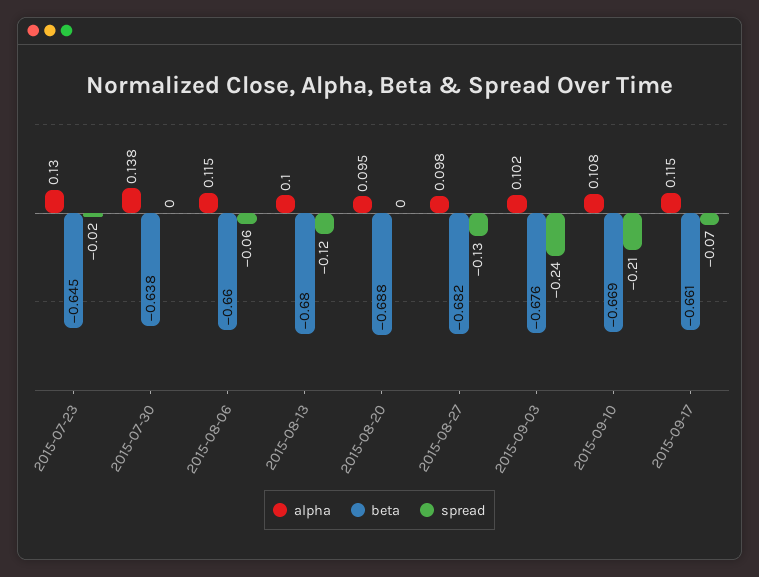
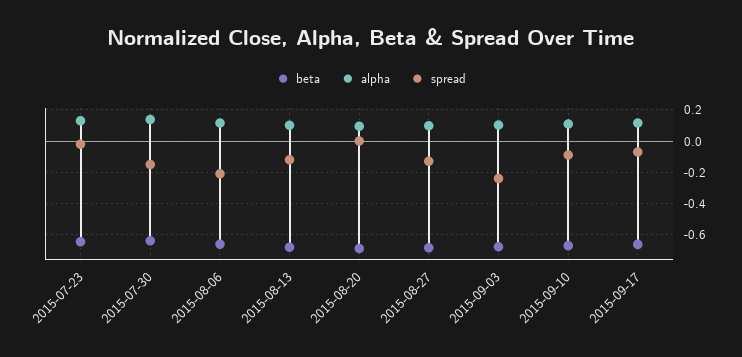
spread, 2015-07-30: 0 -> -0.15
spread, 2015-08-06: -0.06 -> -0.2
spread, 2015-09-10: -0.21 -> -0.1

